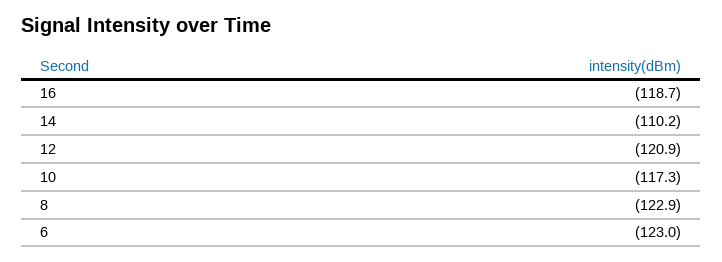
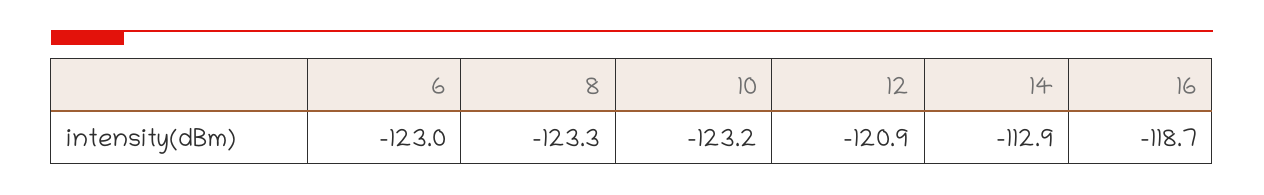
14: -110.2 -> -112.9
10: -117.3 -> -123.2
8: -122.9 -> -123.3

